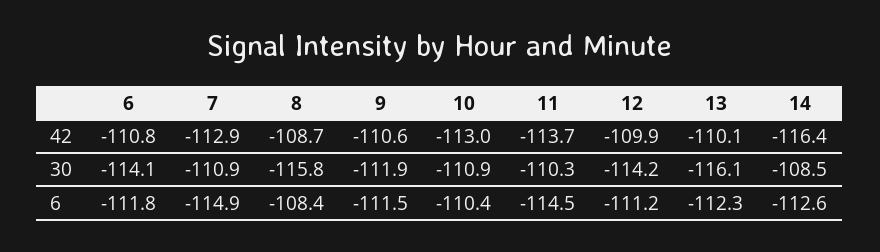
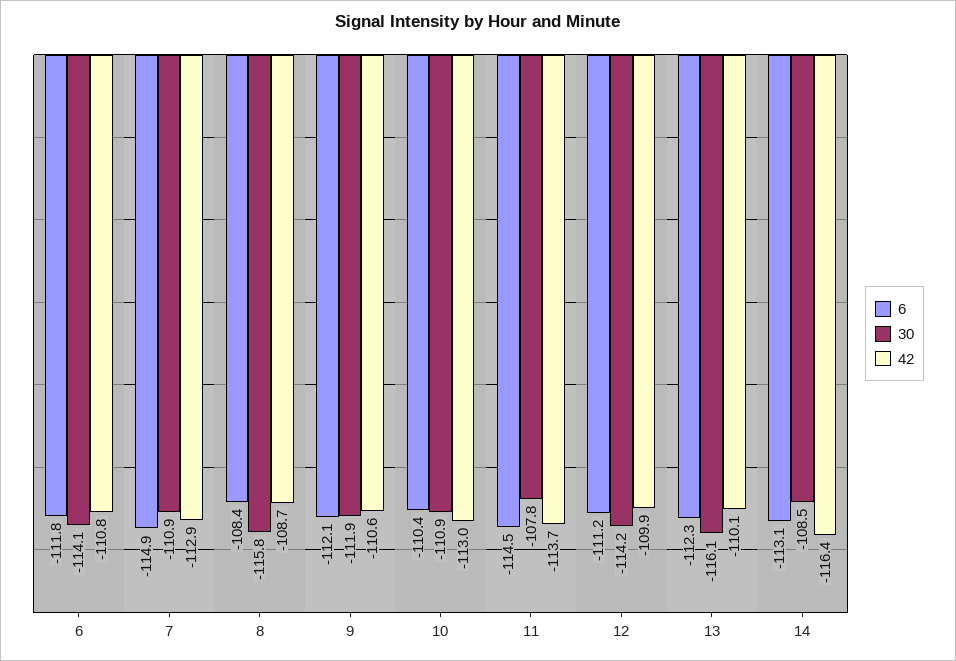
30, 11: -110.3 -> -107.8
6, 9: -111.5 -> -112.1
6, 14: -112.6 -> -113.1

